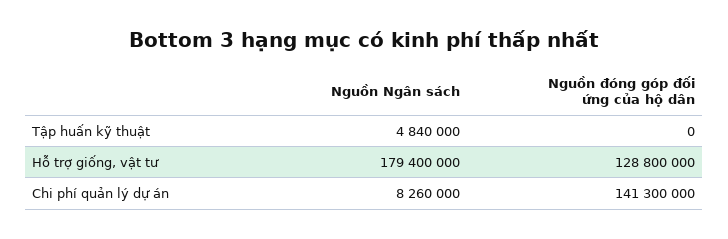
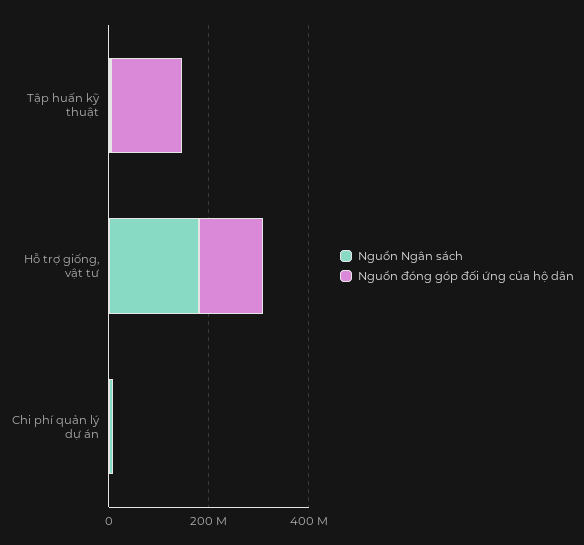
Nguồn đóng góp đối ứng của hộ dân, Tập huấn kỹ thuật: 0 -> 150000000
Nguồn đóng góp đối ứng của hộ dân, Chi phí quản lý dự án: 141300000 -> 0

